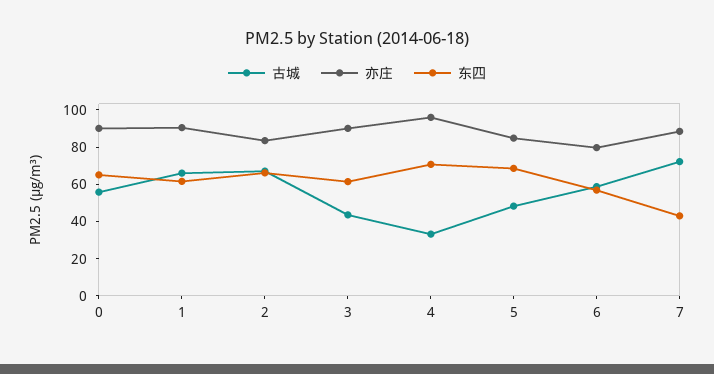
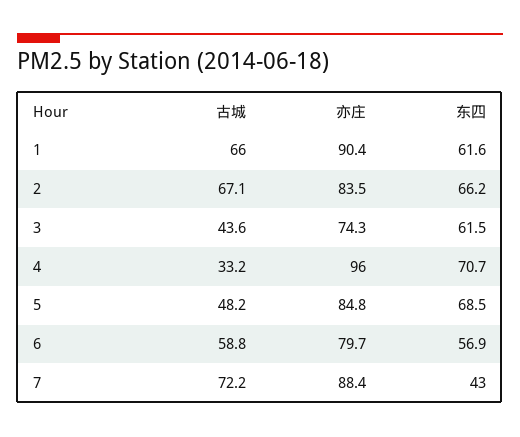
古城, 0: 55 -> none
亦庄, 0: 90 -> none
东四, 0: 65 -> none
亦庄, 3: 90 -> 74.3

